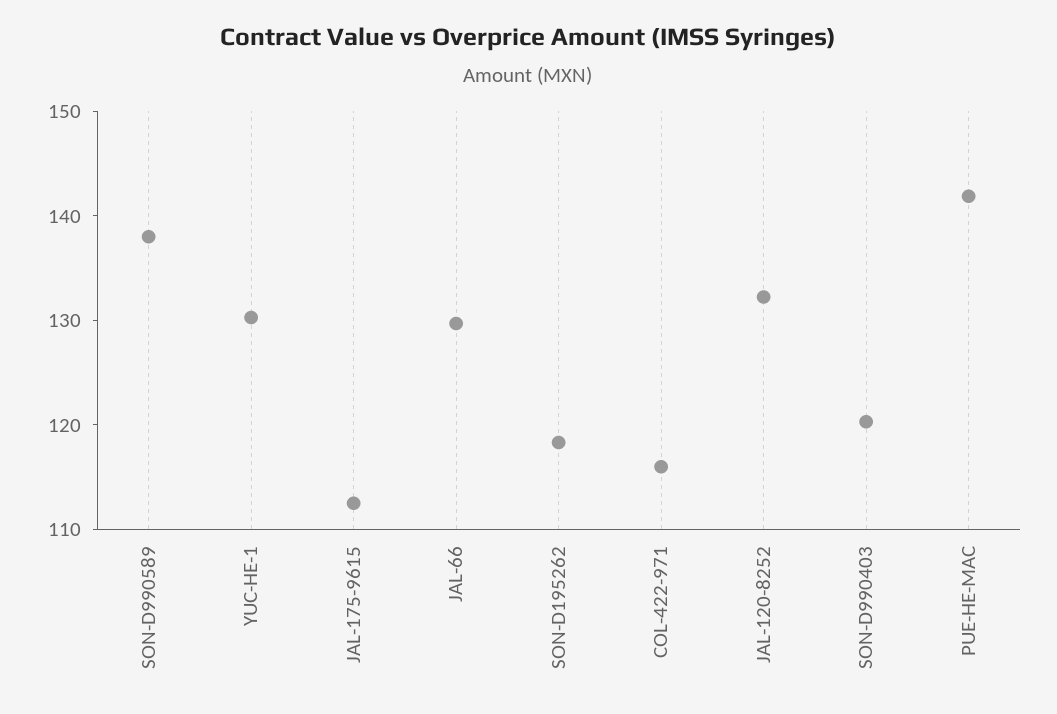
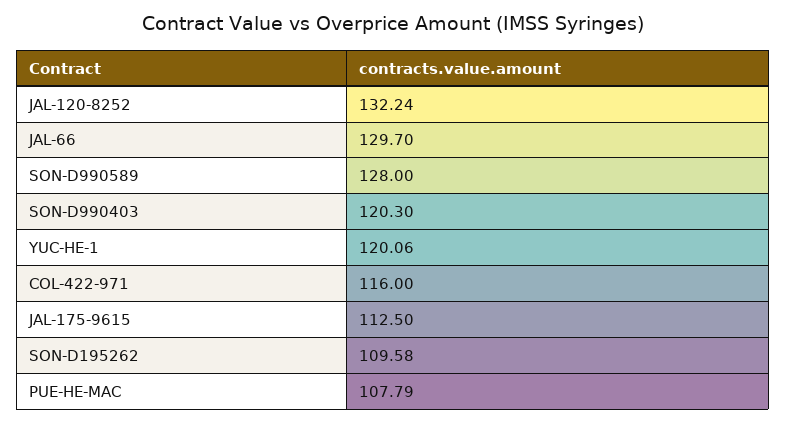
SON-D990589: 138 -> 128
YUC-HE-1: 130 -> 120.06
SON-D195262: 118 -> 109.58
PUE-HE-MAC: 142 -> 107.79

